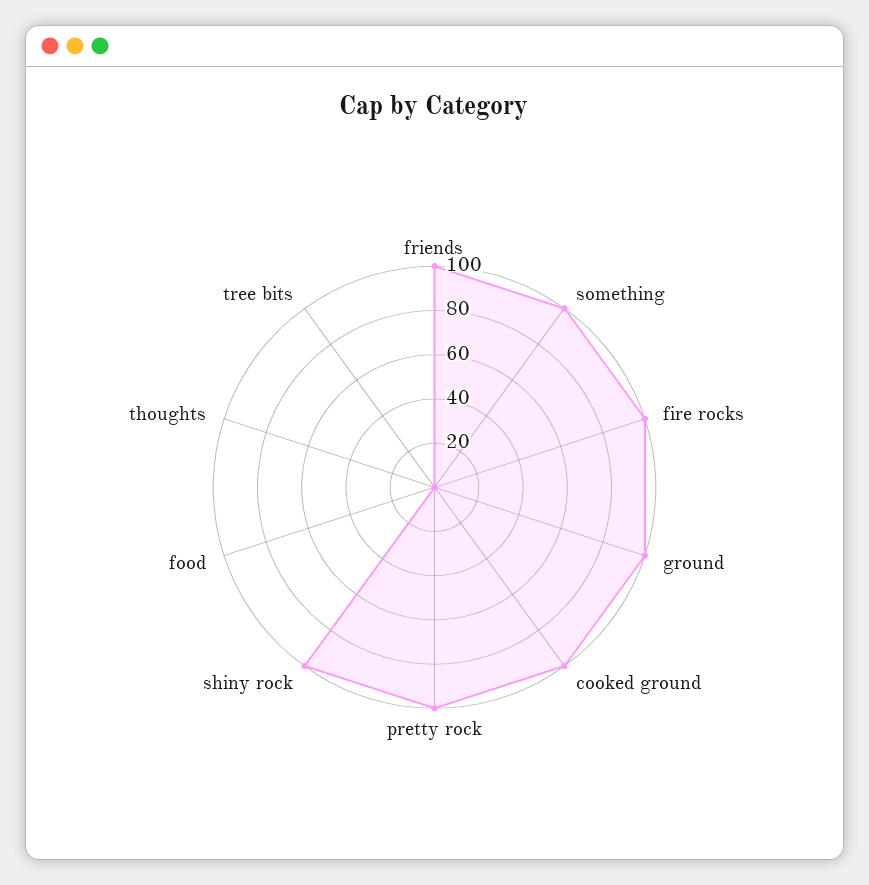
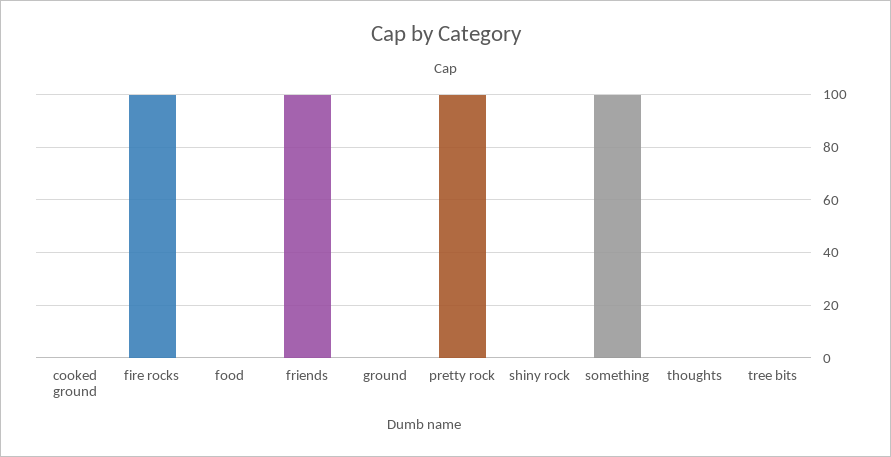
ground: 100 -> 0
cooked ground: 100 -> 0
shiny rock: 100 -> 0

